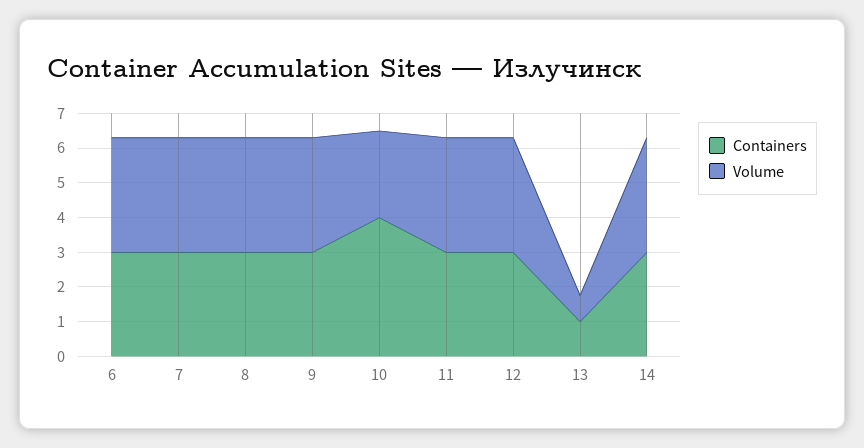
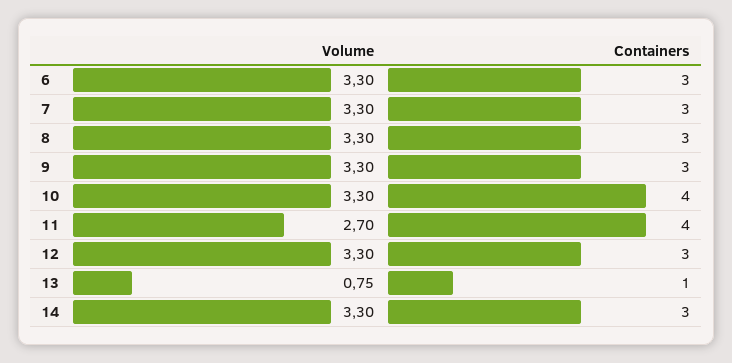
Volume, 10: 2.5 -> 3.3
Containers, 11: 3 -> 4
Volume, 11: 3.25 -> 2.7

